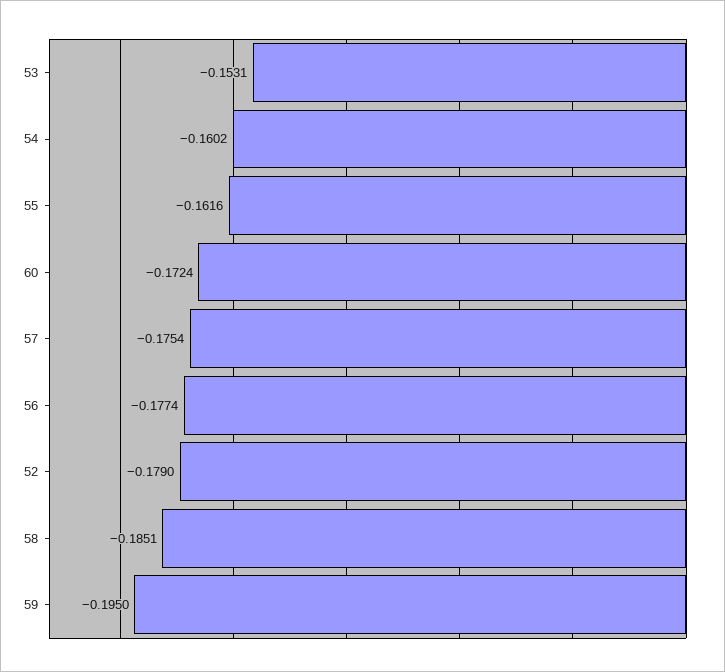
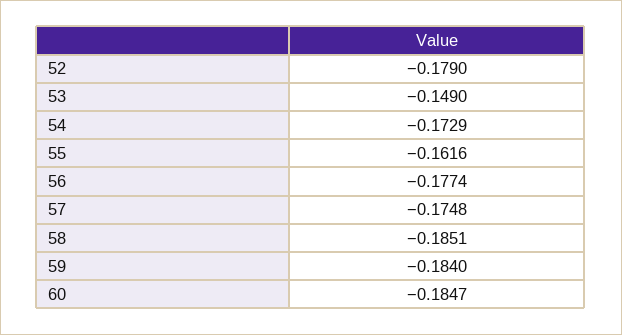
53: -0.1531 -> -0.149
54: -0.1602 -> -0.1729
60: -0.1724 -> -0.1847
57: -0.1754 -> -0.1748
59: -0.195 -> -0.184

